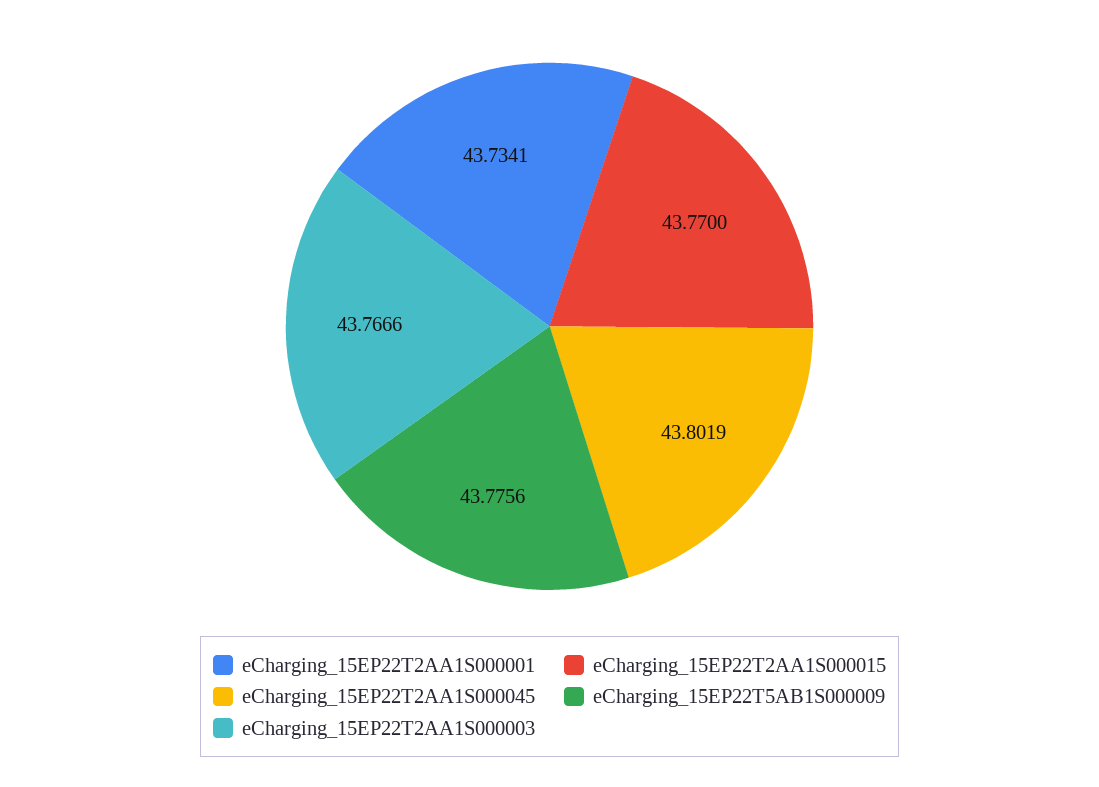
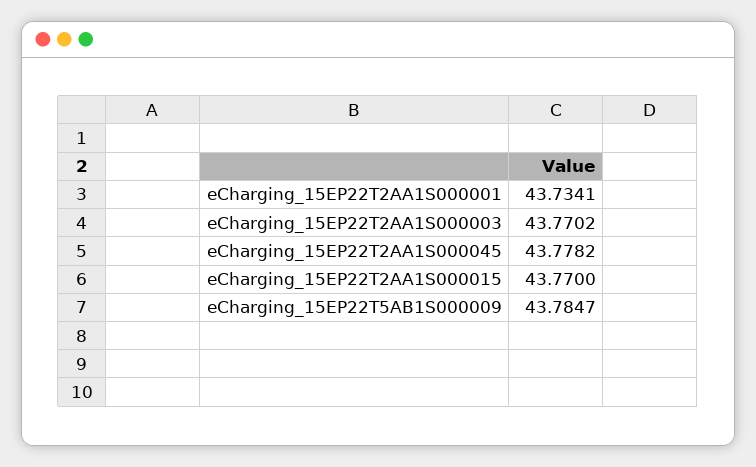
eCharging_15EP22T2AA1S000045: 43.8019 -> 43.7782
eCharging_15EP22T5AB1S000009: 43.7756 -> 43.7847
eCharging_15EP22T2AA1S000003: 43.7666 -> 43.7702

